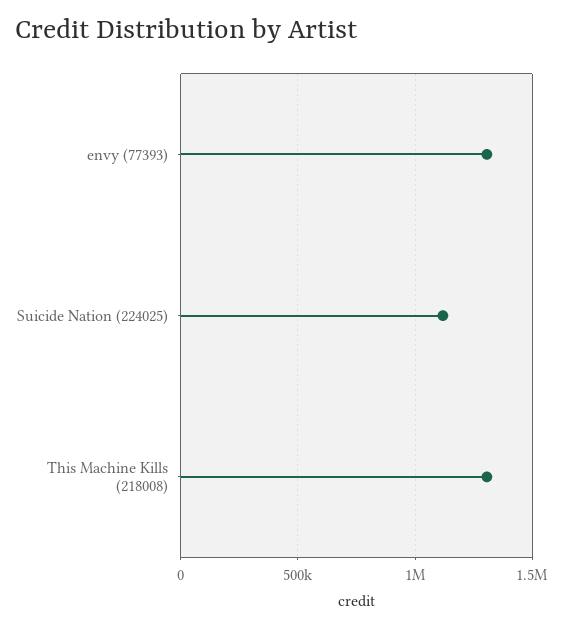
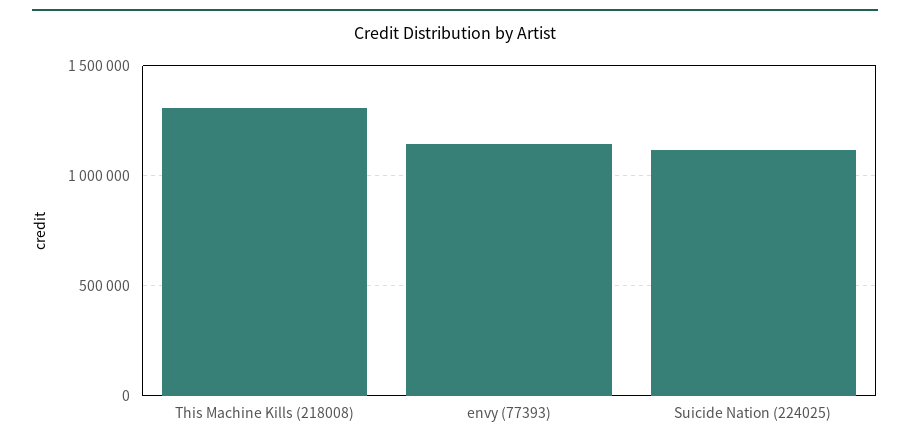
envy (77393): 1300000 -> 1150000

